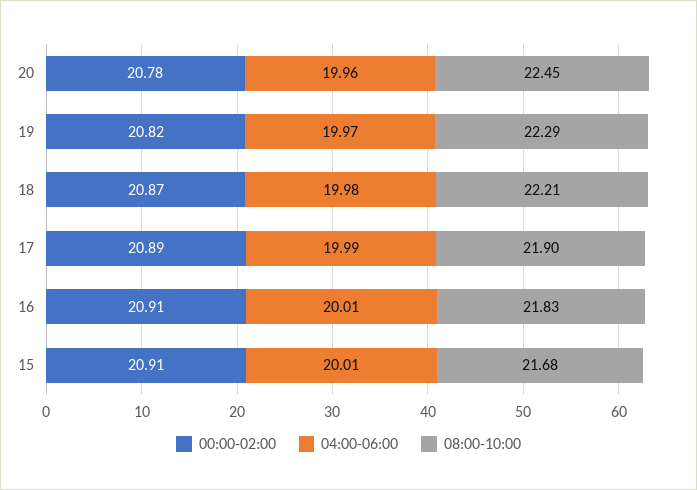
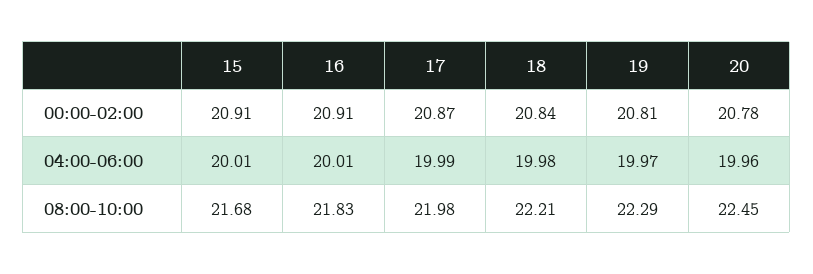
00:00-02:00, 19: 20.82 -> 20.81
00:00-02:00, 18: 20.87 -> 20.84
00:00-02:00, 17: 20.89 -> 20.87
08:00-10:00, 17: 21.9 -> 21.98

